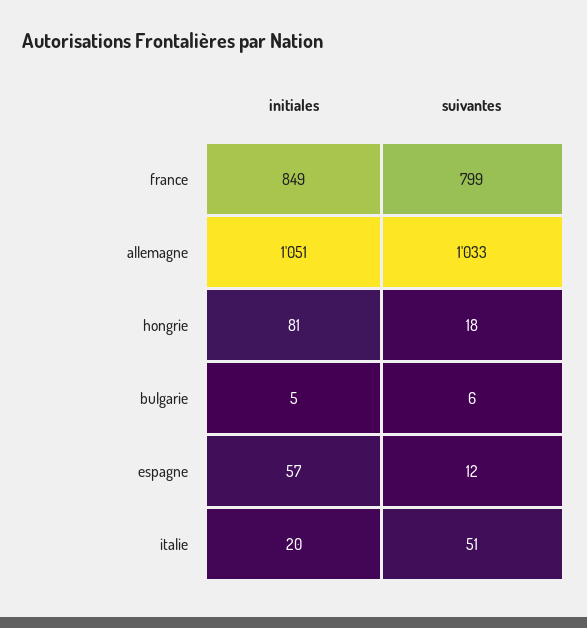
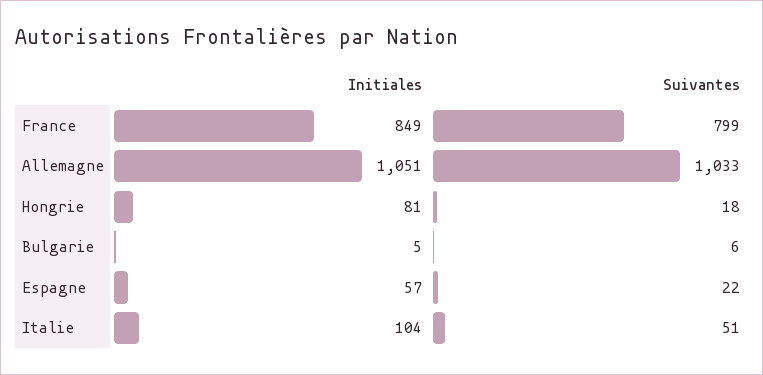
suivantes, espagne: 12 -> 22
initiales, italie: 20 -> 104

